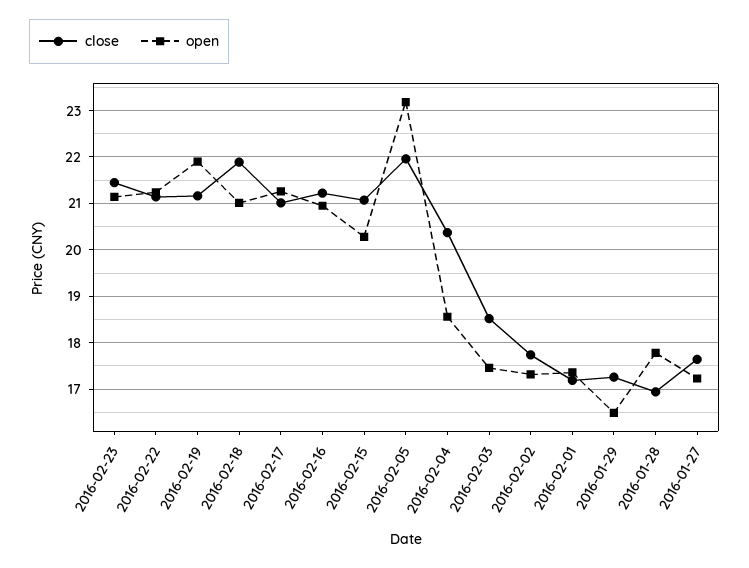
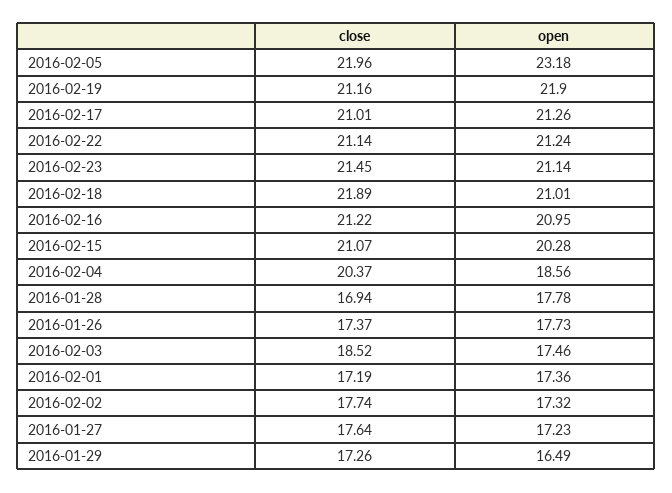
close, 2016-01-26: none -> 17.37
open, 2016-01-26: none -> 17.73

